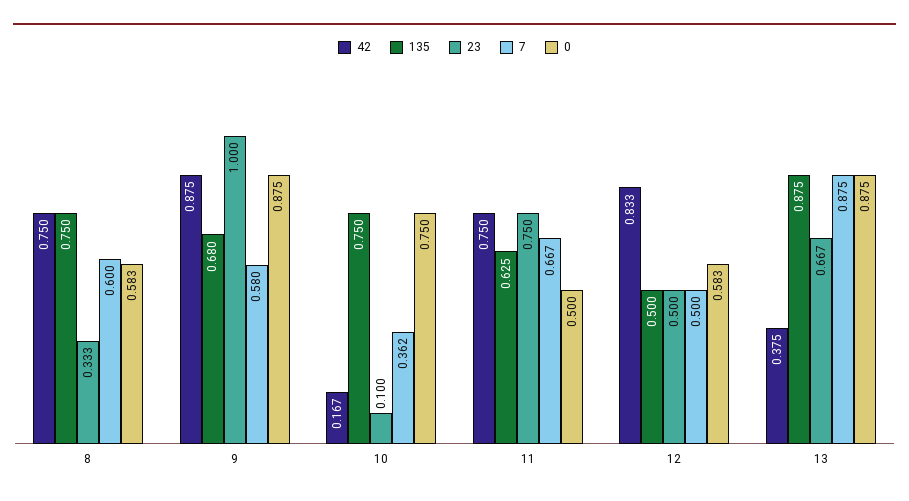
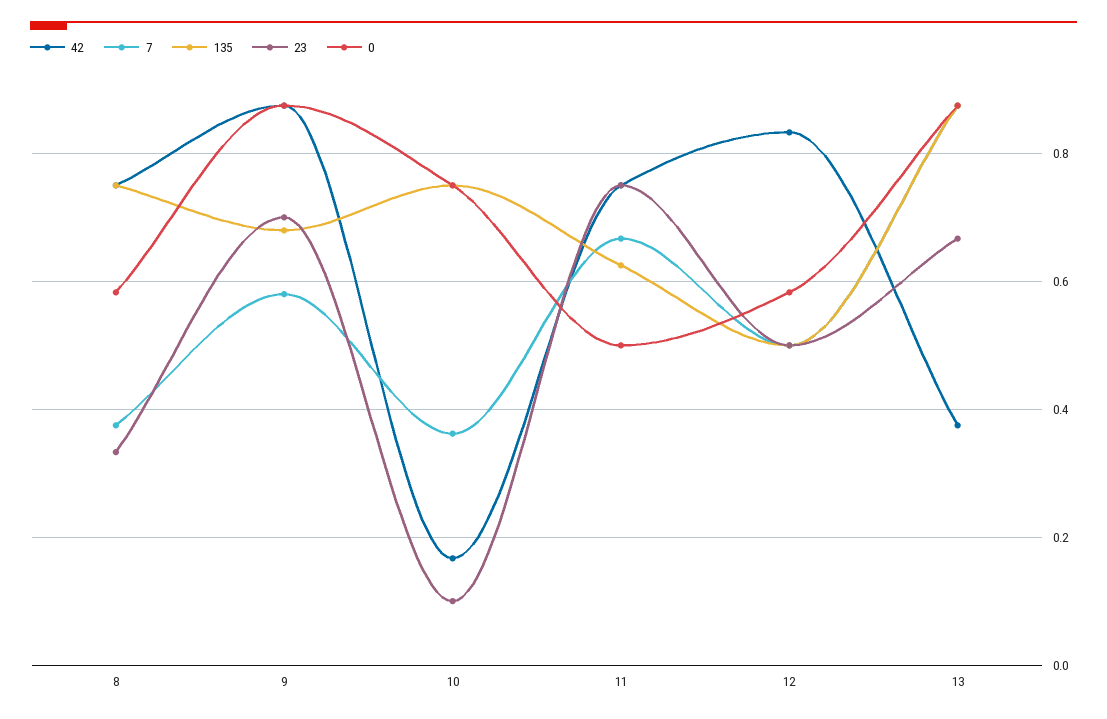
7, 8: 0.6 -> 0.38
23, 9: 1 -> 0.7

